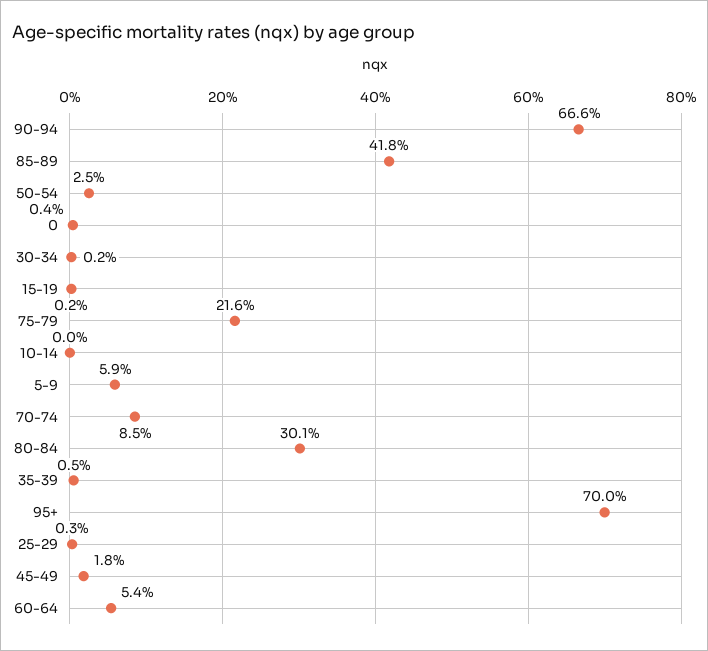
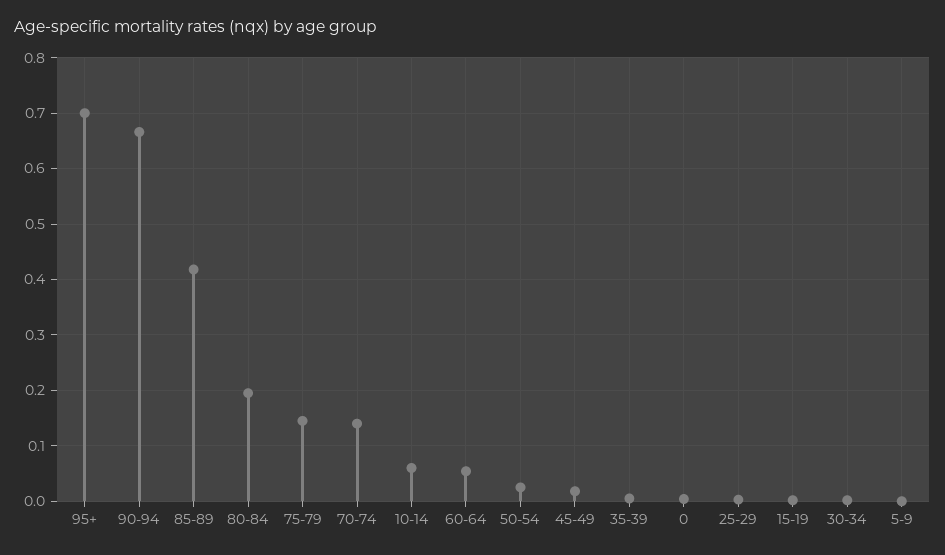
75-79: 0.216 -> 0.14
10-14: 0 -> 0.06
5-9: 0.059 -> 0
70-74: 0.085 -> 0.14
80-84: 0.301 -> 0.2

